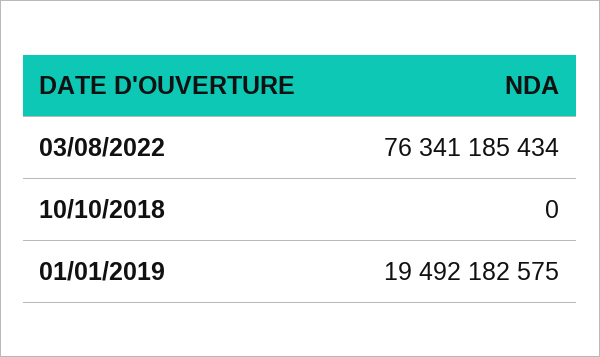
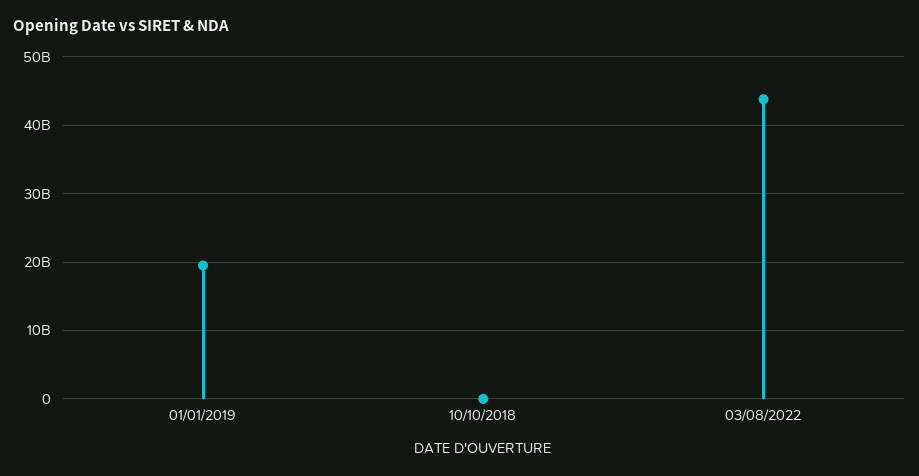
03/08/2022: 76341185434 -> 44000000000

